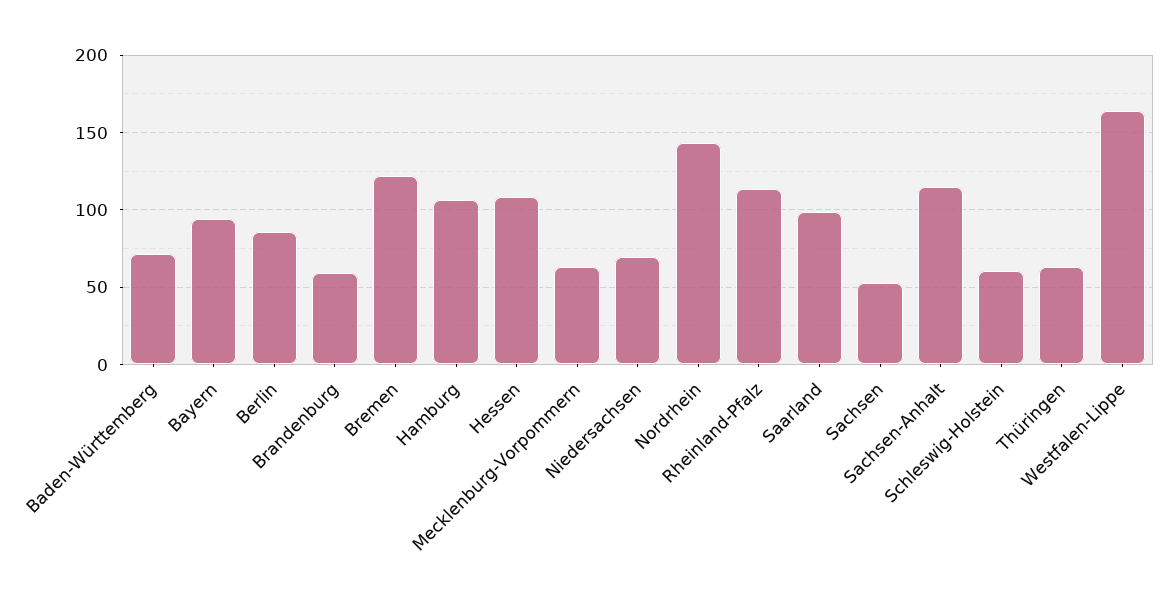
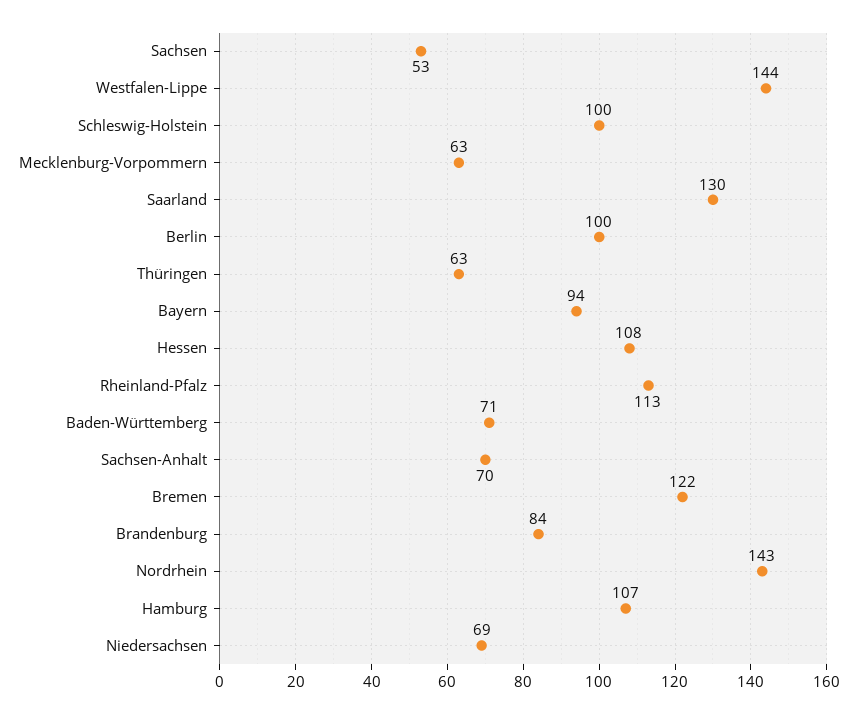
Berlin: 85 -> 100
Brandenburg: 60 -> 84
Saarland: 100 -> 130
Sachsen-Anhalt: 115 -> 70
Schleswig-Holstein: 60 -> 100
Westfalen-Lippe: 165 -> 144

